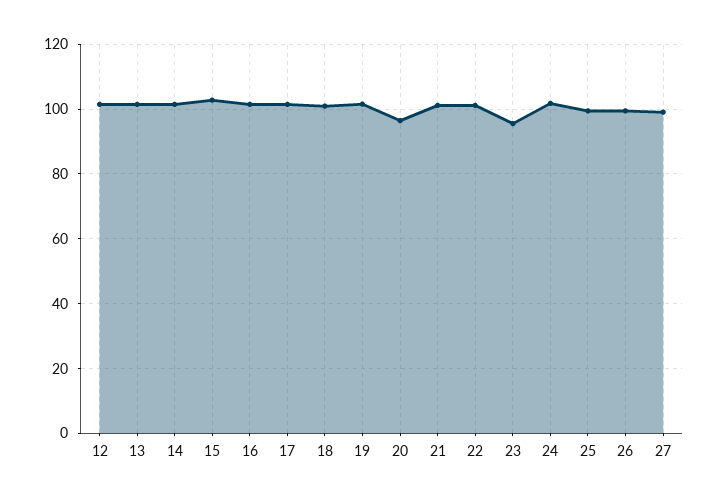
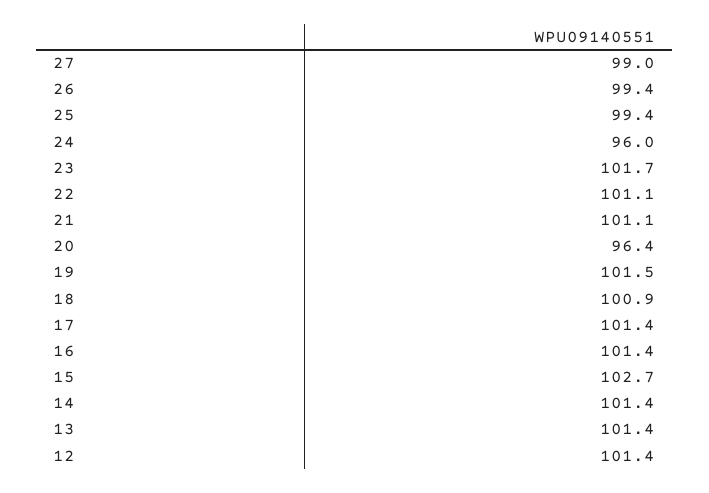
23: 96 -> 101.7
24: 102 -> 96

